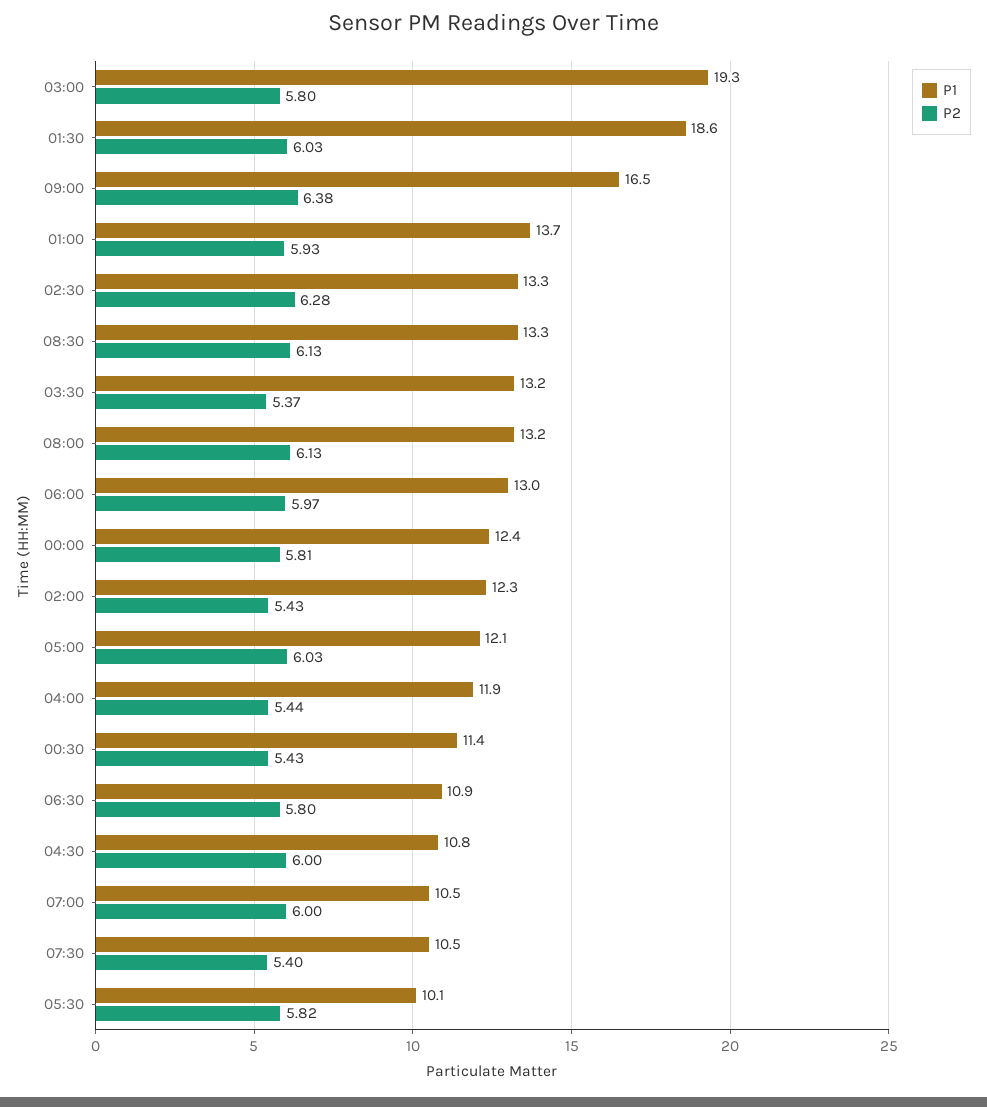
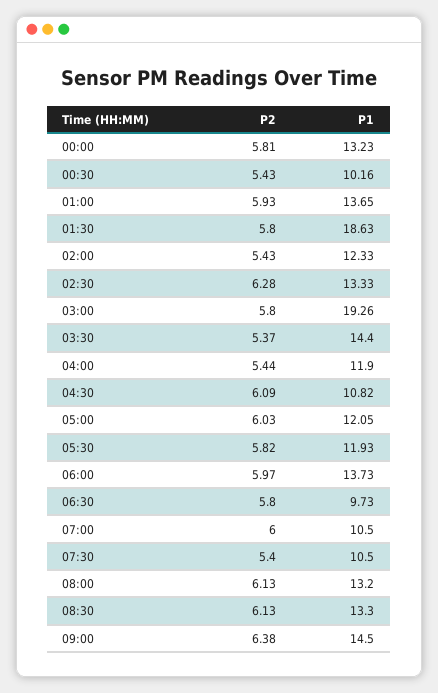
P2, 01:30: 6.03 -> 5.8
P1, 09:00: 16.5 -> 14.5
P1, 03:30: 13.2 -> 14.4
P1, 06:00: 13 -> 13.73
P1, 00:00: 12.4 -> 13.23
P1, 00:30: 11.4 -> 10.16
P1, 06:30: 10.9 -> 9.73
P2, 04:30: 6 -> 6.09
P1, 05:30: 10.1 -> 11.93

